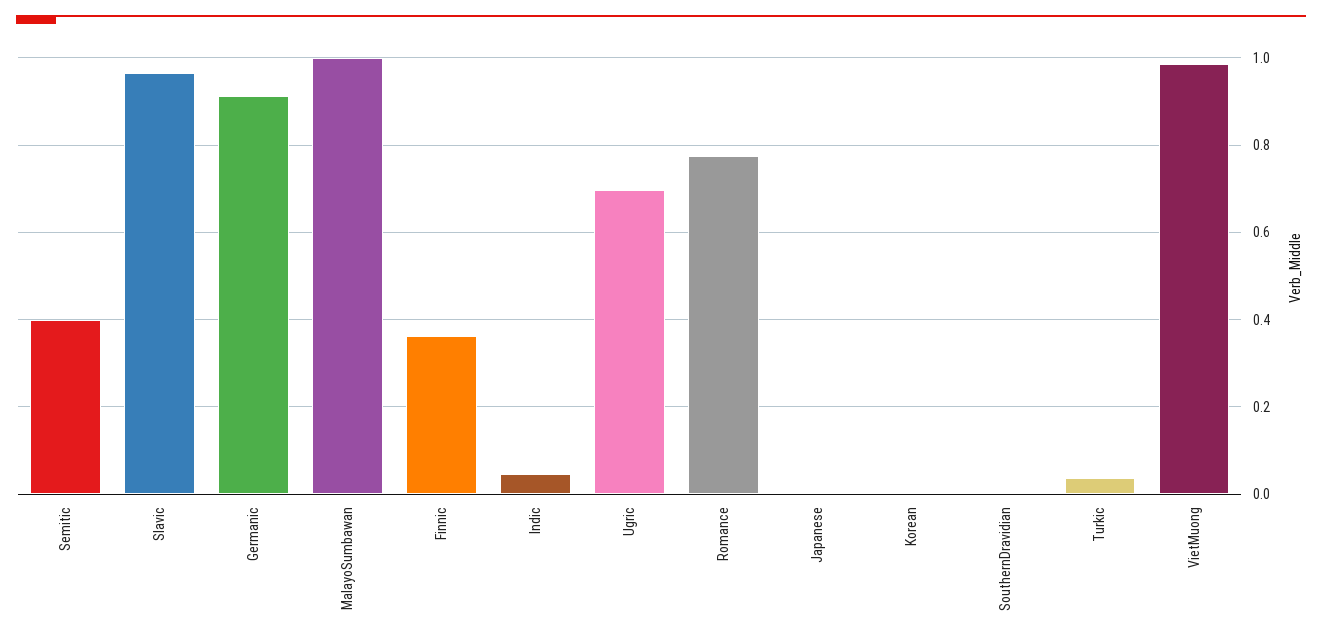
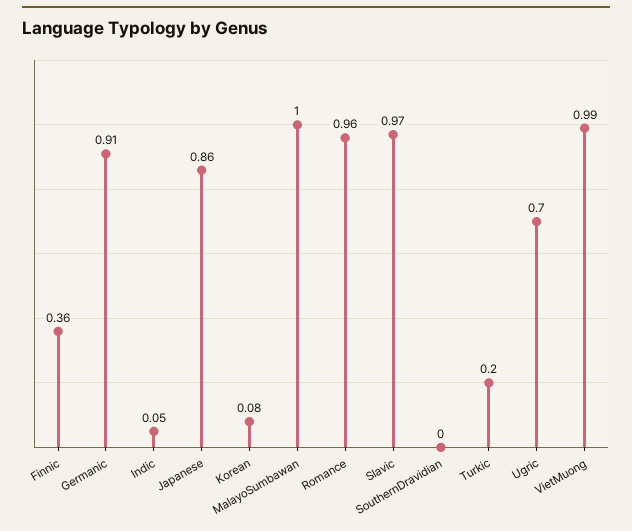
Semitic: 0.4 -> none
Romance: 0.78 -> 0.96
Japanese: 0 -> 0.86
Korean: 0 -> 0.08
Turkic: 0.04 -> 0.2

